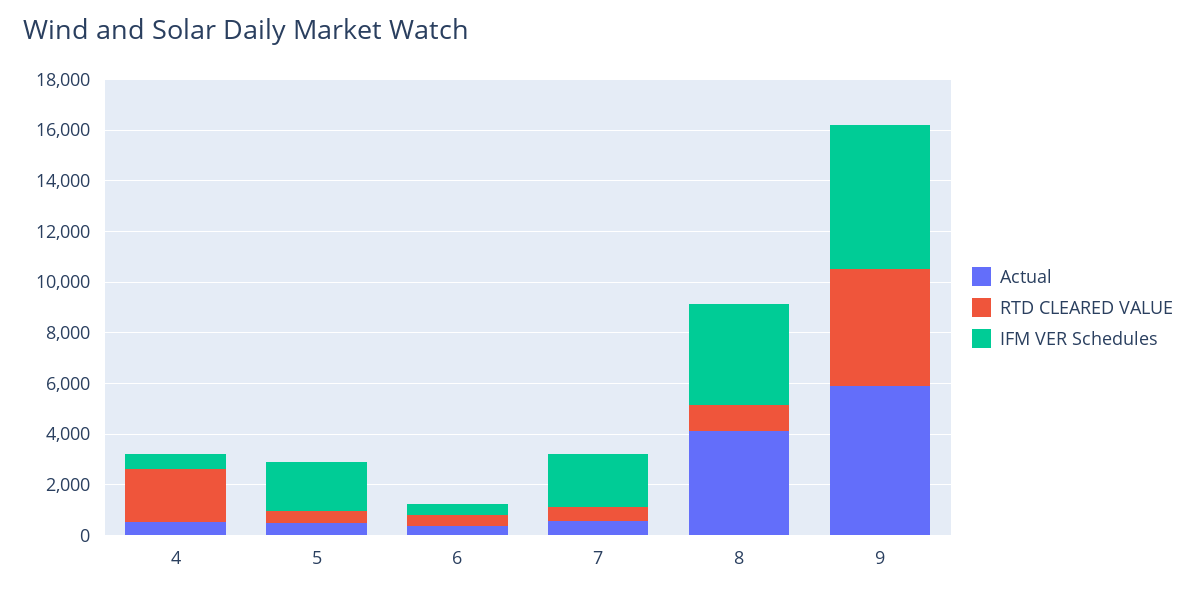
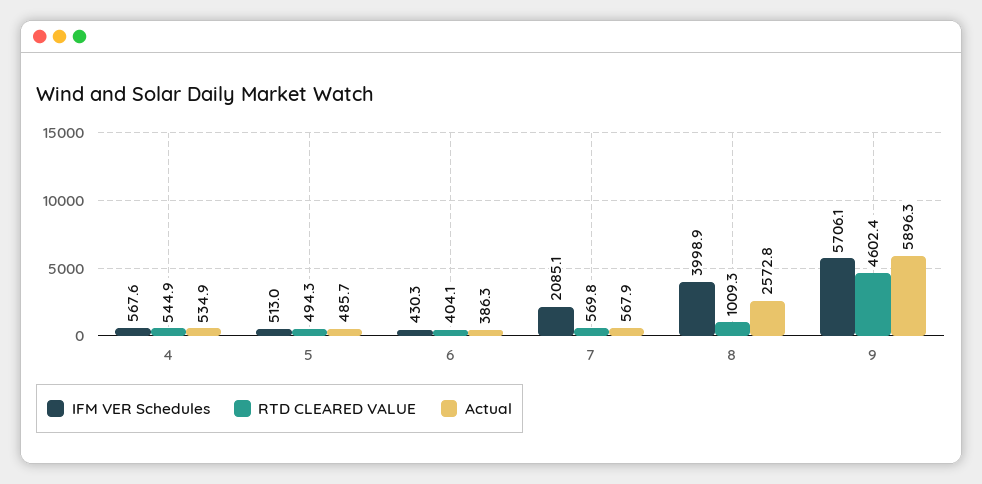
RTD CLEARED VALUE, 4: 2000 -> 544.9
IFM VER Schedules, 5: 2000 -> 513
Actual, 8: 4000 -> 2572.8

